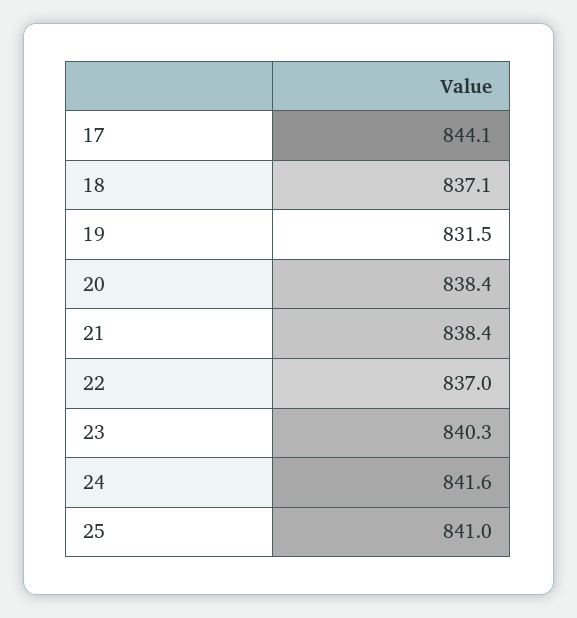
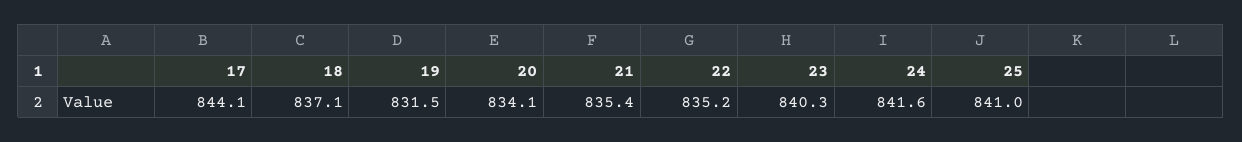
20: 838.4 -> 834.1
21: 838.4 -> 835.4
22: 837 -> 835.2

